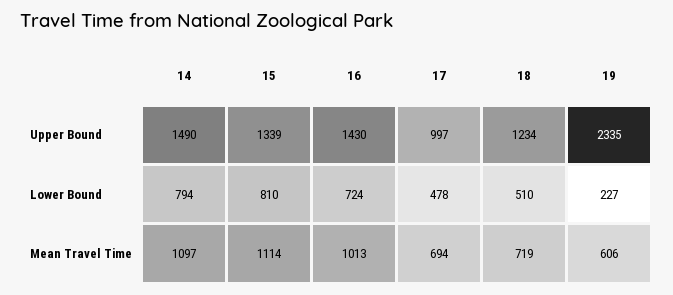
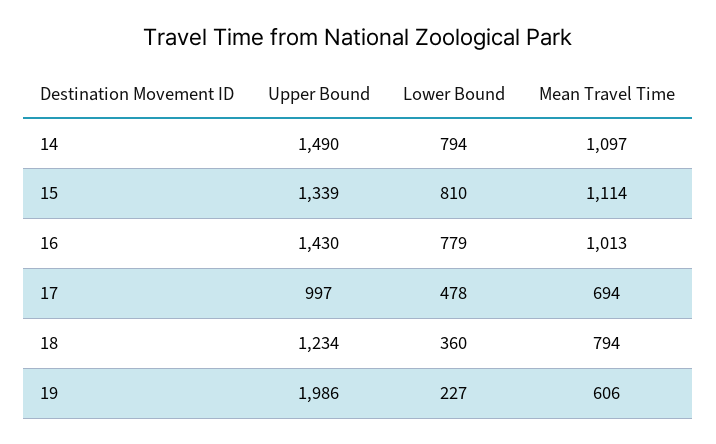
19, Upper Bound: 2335 -> 1986
16, Lower Bound: 724 -> 779
18, Lower Bound: 510 -> 360
18, Mean Travel Time: 719 -> 794

